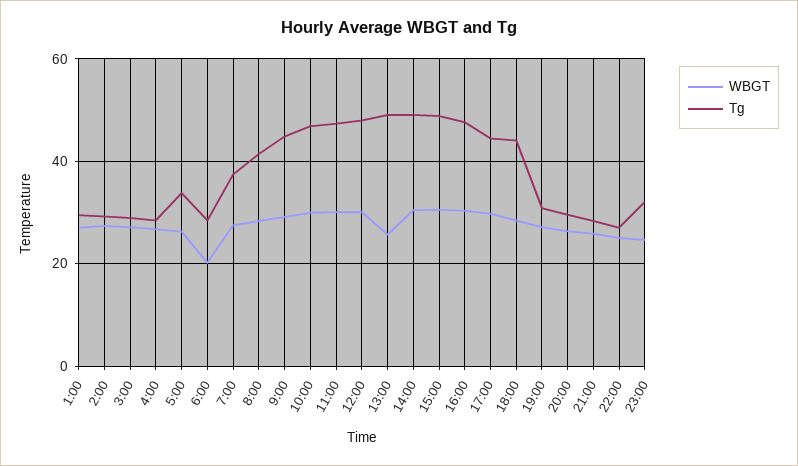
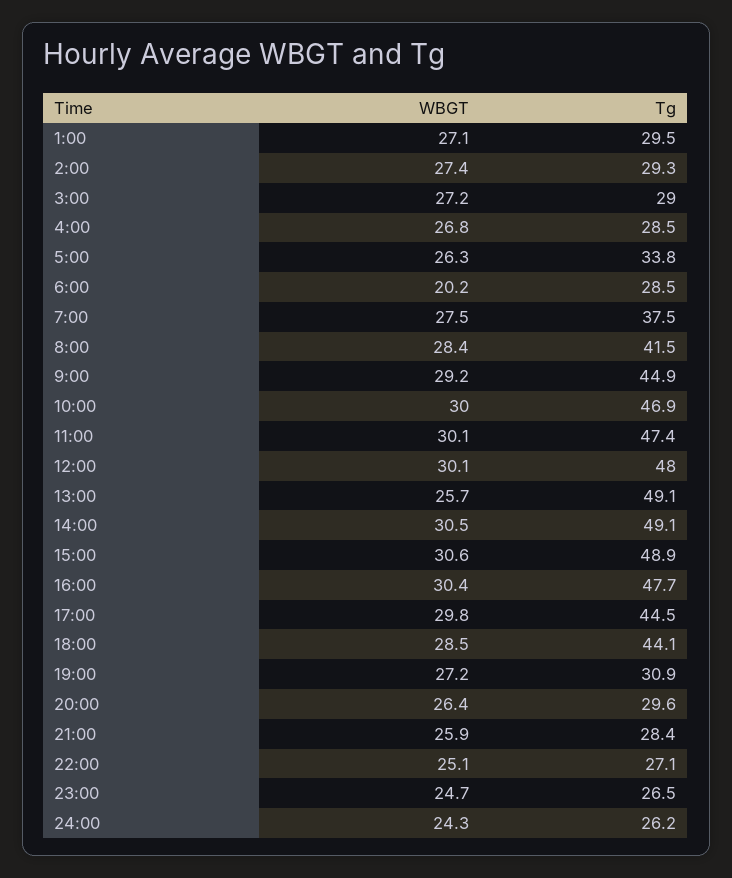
Tg, 23:00: 32 -> 26.5
WBGT, 24:00: none -> 24.3
Tg, 24:00: none -> 26.2

